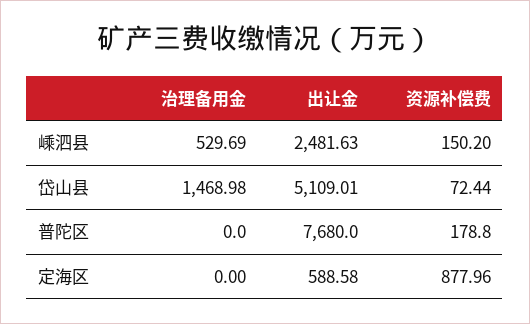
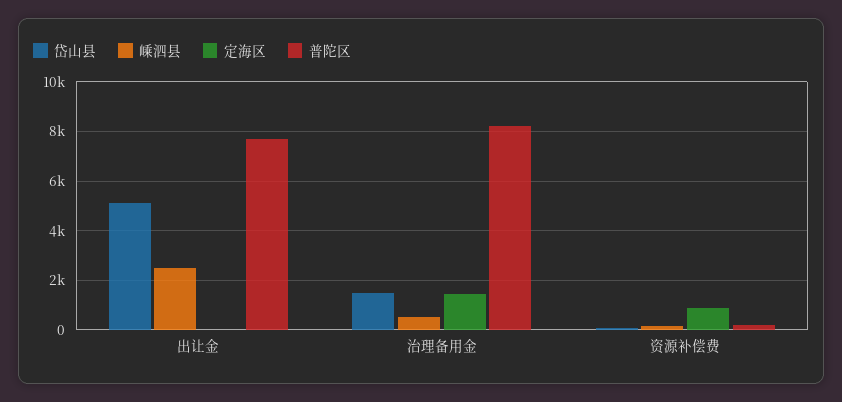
普陀区, 治理备用金: 0 -> 8250
定海区, 治理备用金: 0 -> 1500
定海区, 出让金: 588.58 -> 0

